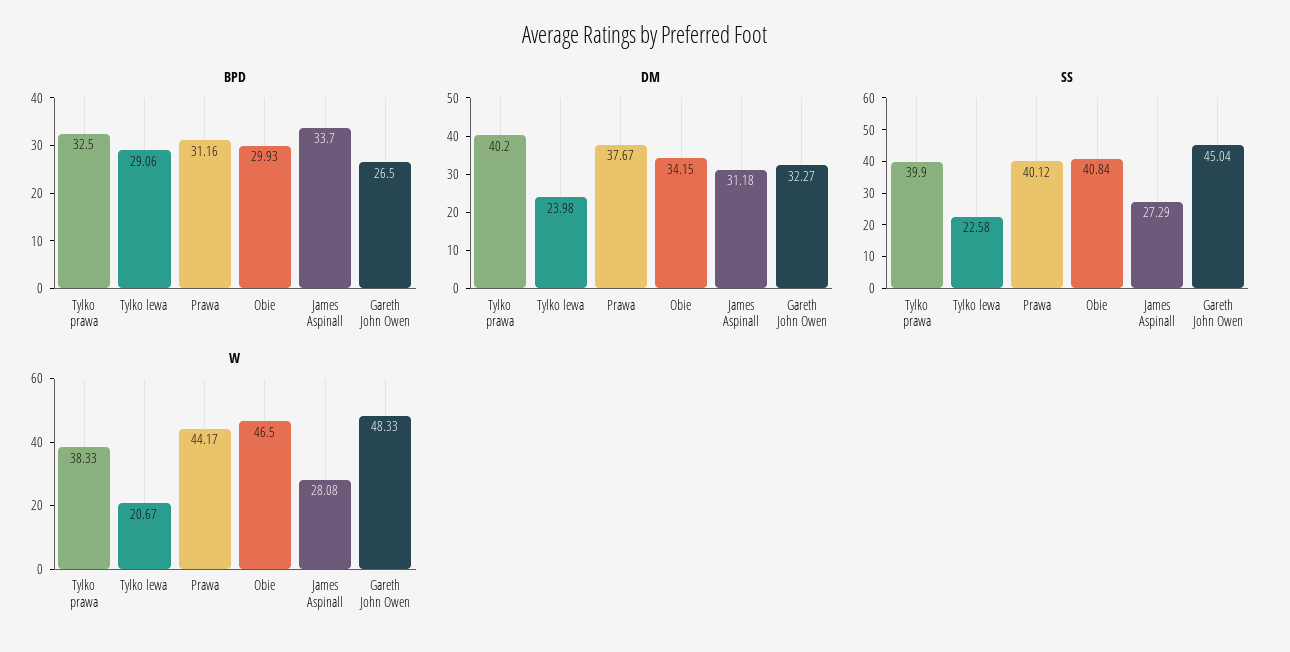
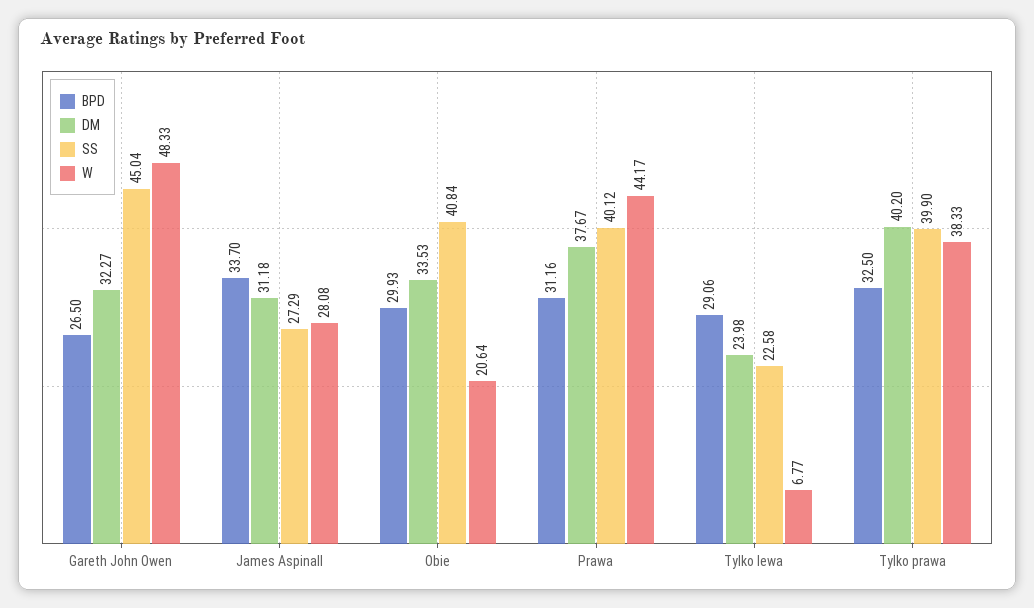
DM, Obie: 34.15 -> 33.53
W, Tylko lewa: 20.67 -> 6.77
W, Obie: 46.5 -> 20.64

